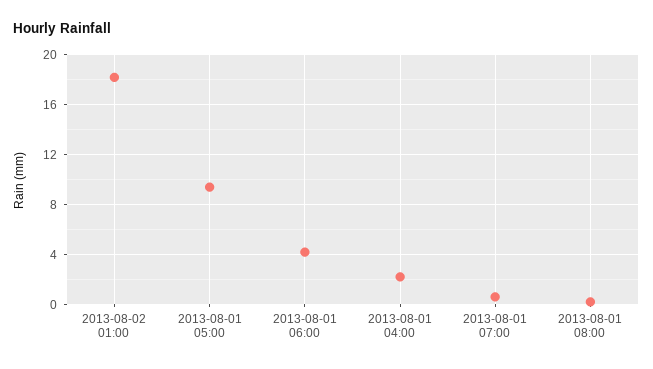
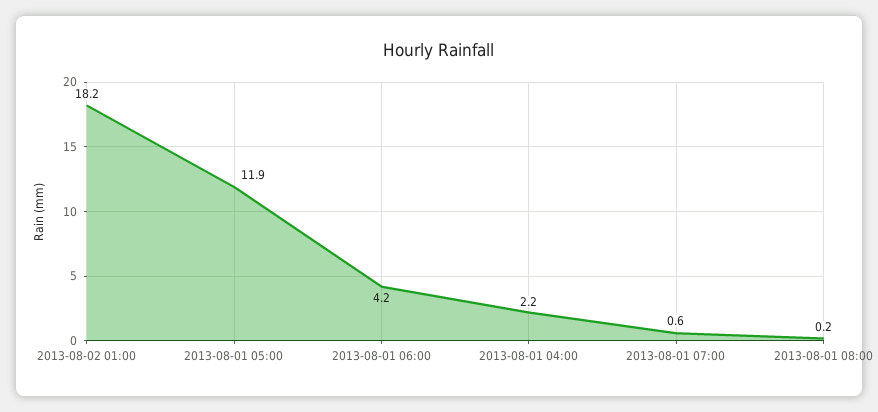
2013-08-01 05:00: 9.5 -> 11.9

